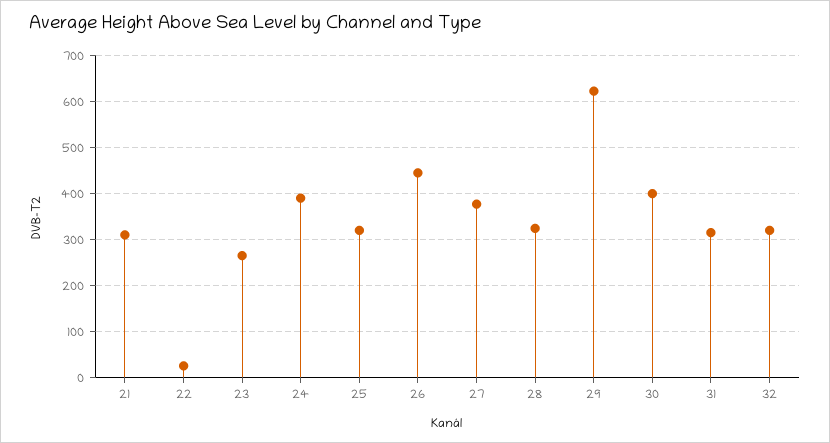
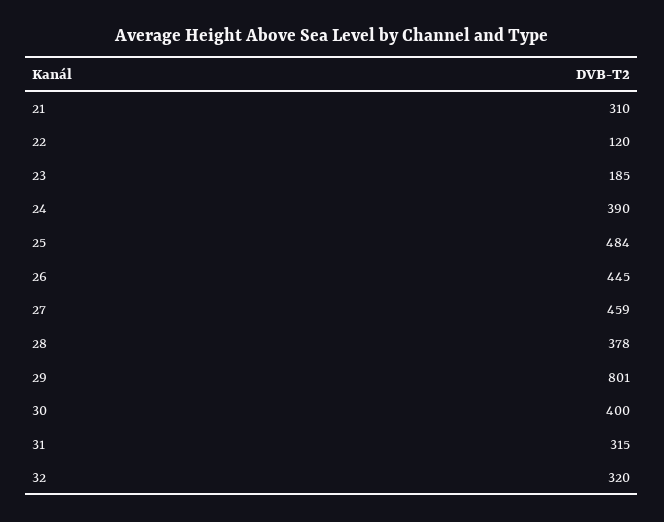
22: 20 -> 120
23: 260 -> 185
25: 320 -> 484
27: 380 -> 459
28: 320 -> 378
29: 620 -> 801

